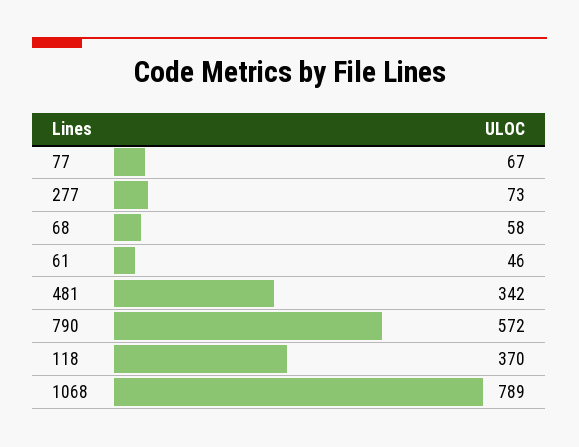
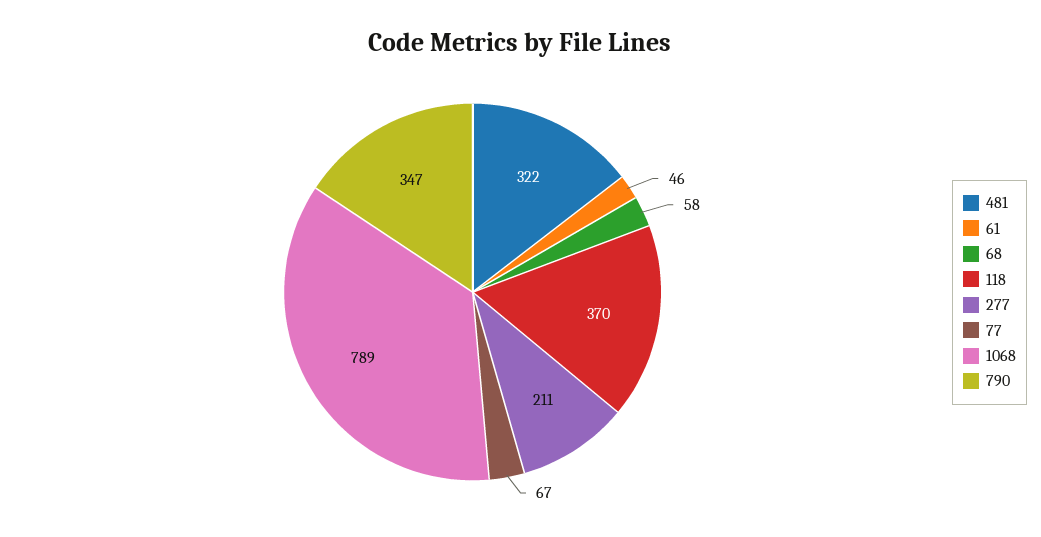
277: 73 -> 211
481: 342 -> 322
790: 572 -> 347

